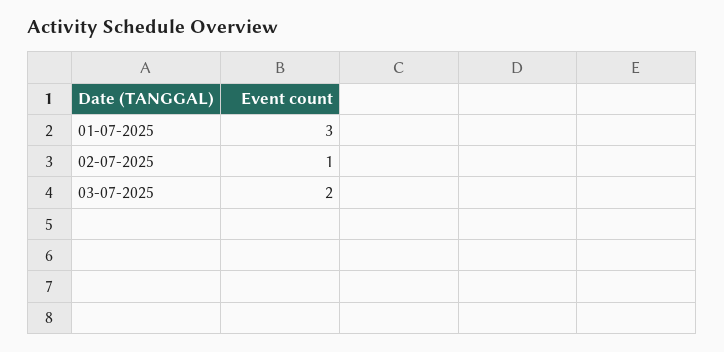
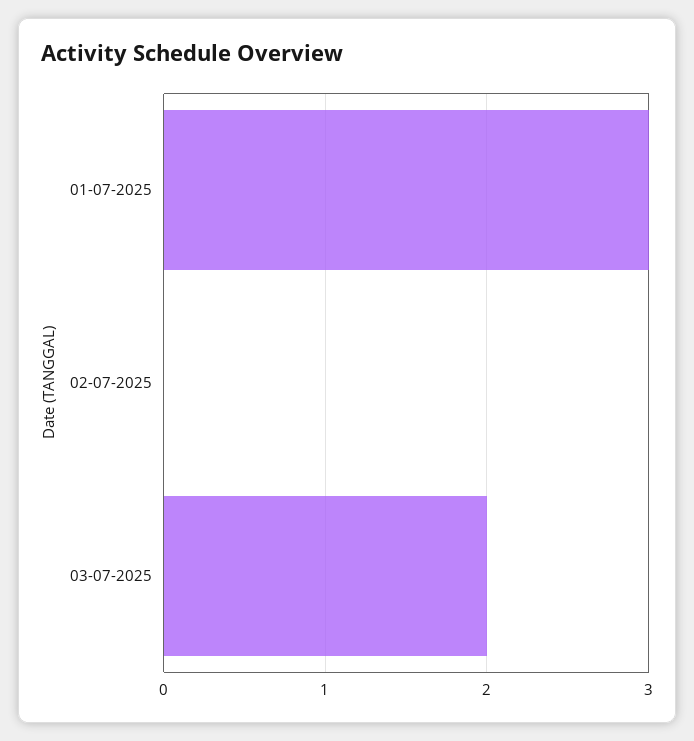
02-07-2025: 1 -> 0

